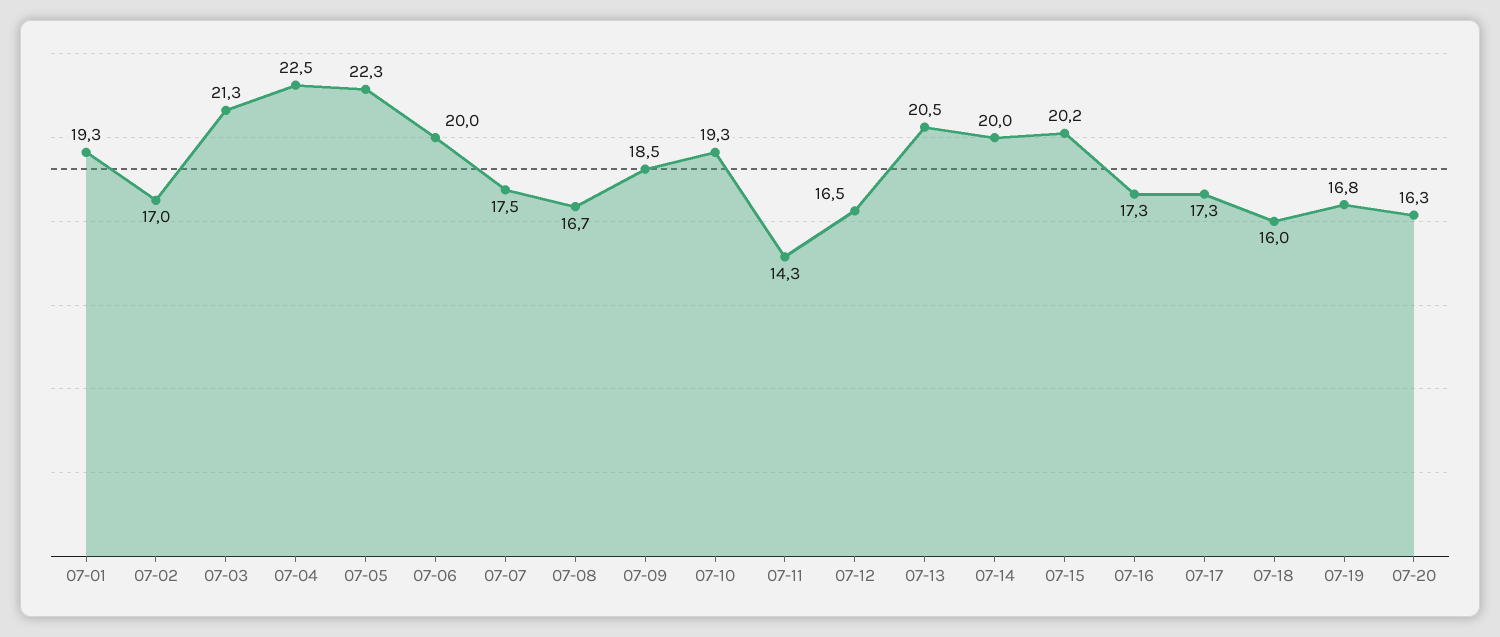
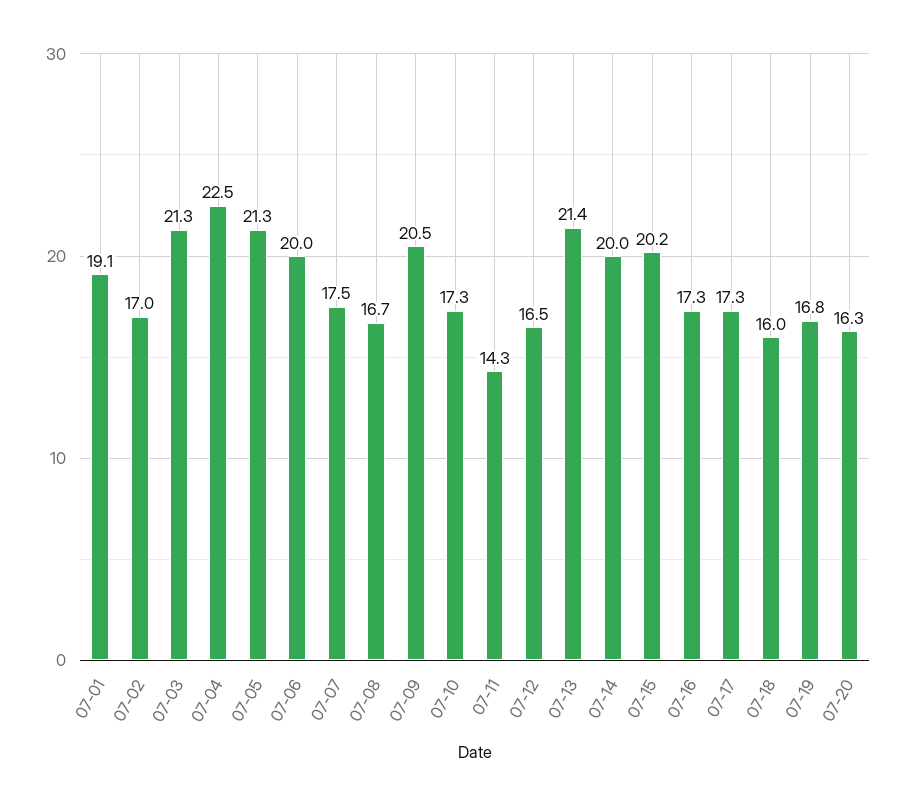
07-01: 19.3 -> 19.1
07-05: 22.3 -> 21.3
07-09: 18.5 -> 20.5
07-10: 19.3 -> 17.3
07-13: 20.5 -> 21.4

